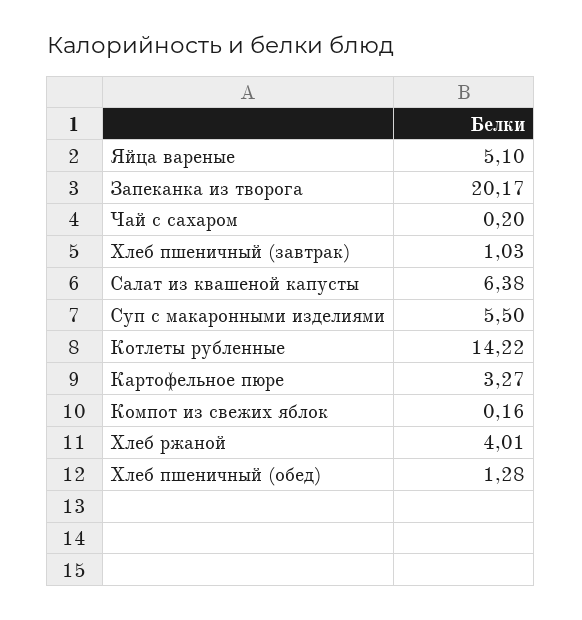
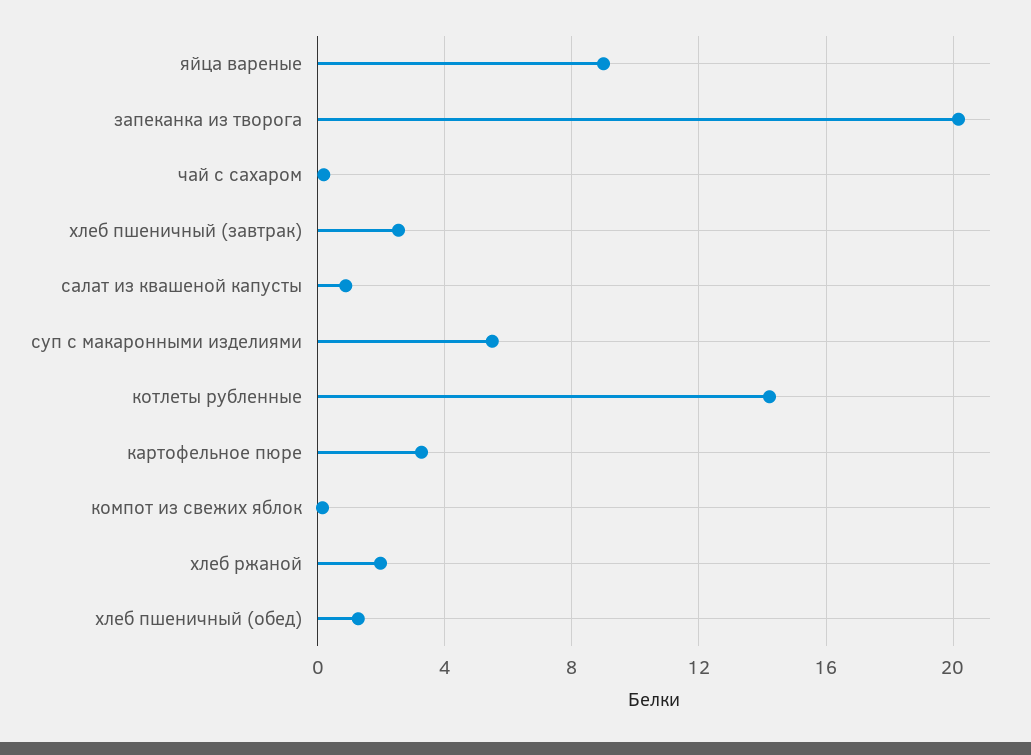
Яйца вареные: 5.1 -> 9
Хлеб пшеничный (завтрак): 1.03 -> 2.5
Салат из квашеной капусты: 6.38 -> 1
Хлеб ржаной: 4.01 -> 2

